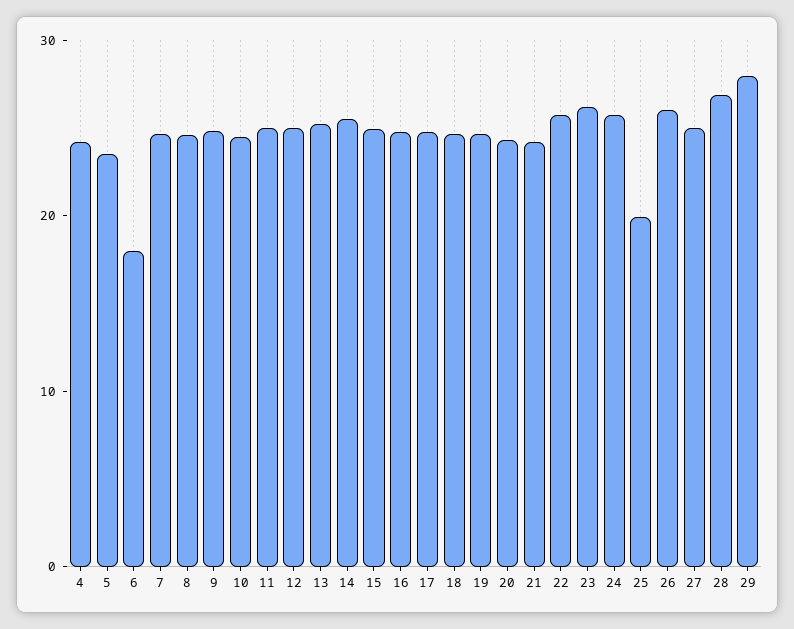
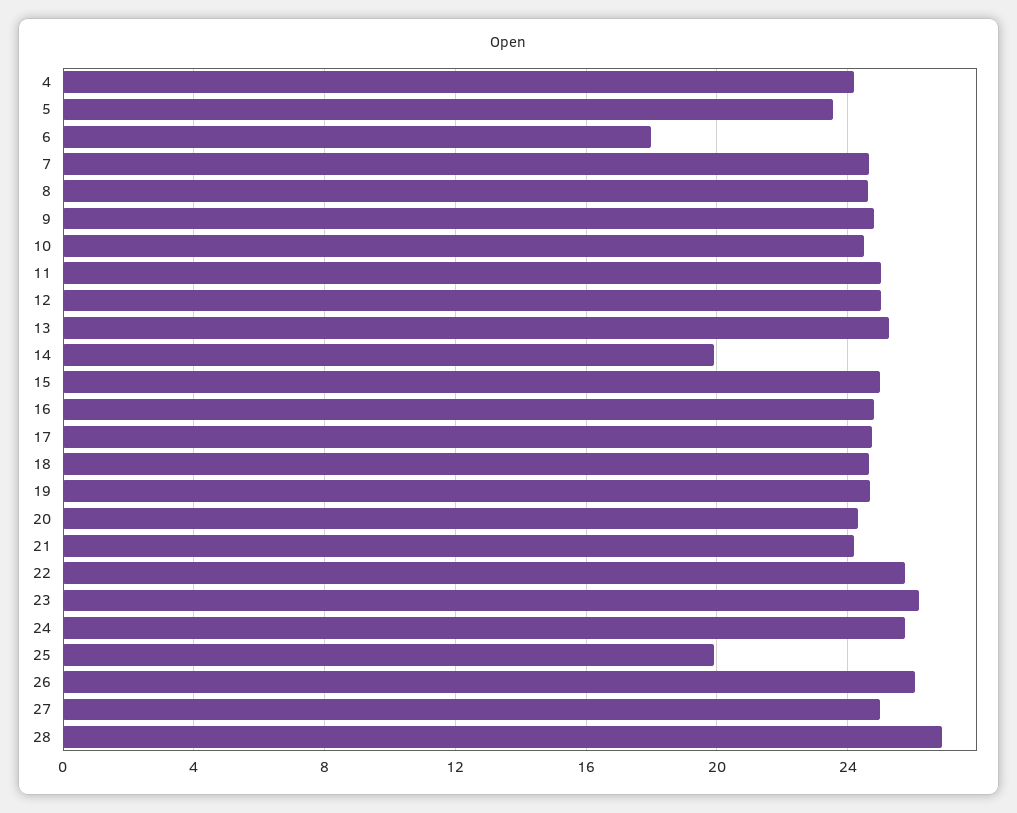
14: 26 -> 20
29: 28 -> none

